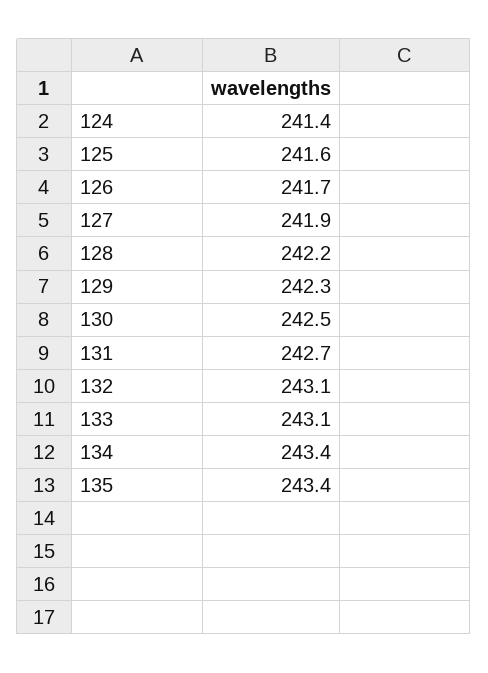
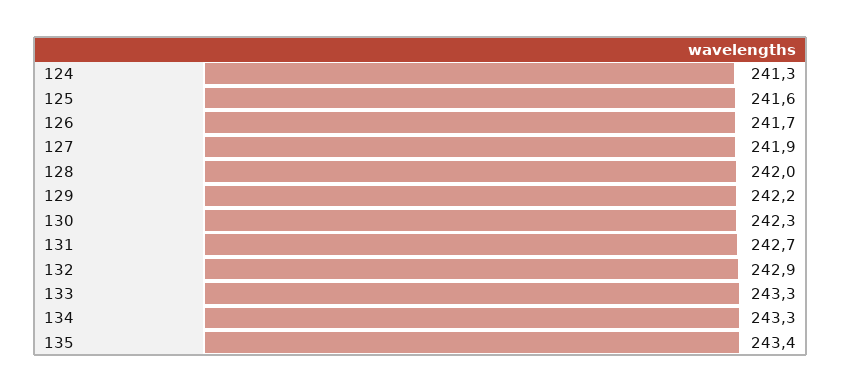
124: 241.4 -> 241.3
128: 242.2 -> 242
129: 242.3 -> 242.2
130: 242.5 -> 242.3
132: 243.1 -> 242.9
133: 243.1 -> 243.3
134: 243.4 -> 243.3

